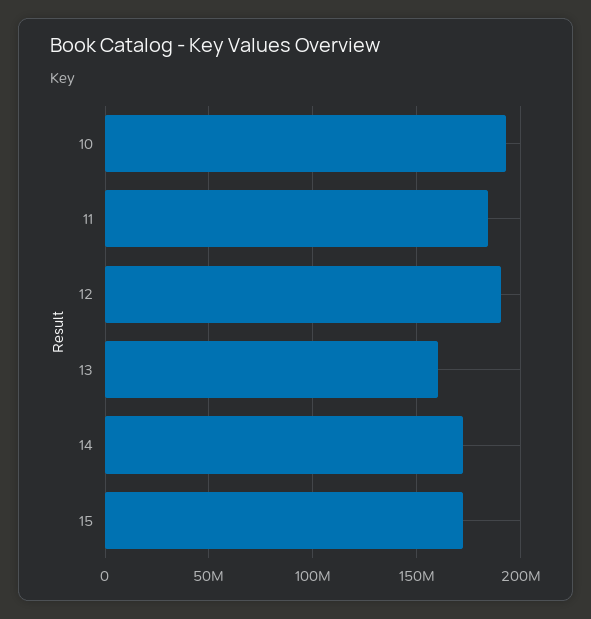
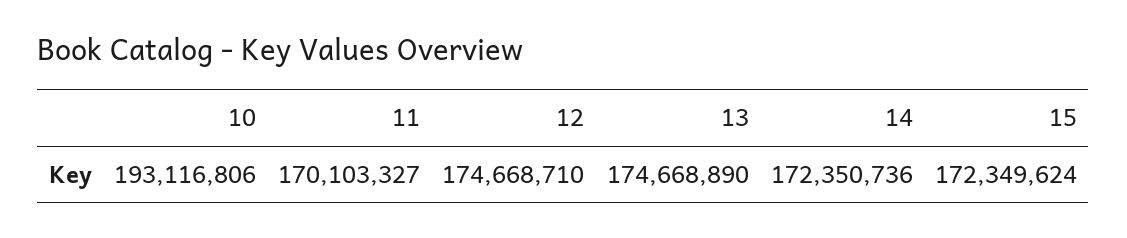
11: 185000000 -> 170103327
12: 190000000 -> 174668710
13: 160000000 -> 174668890

